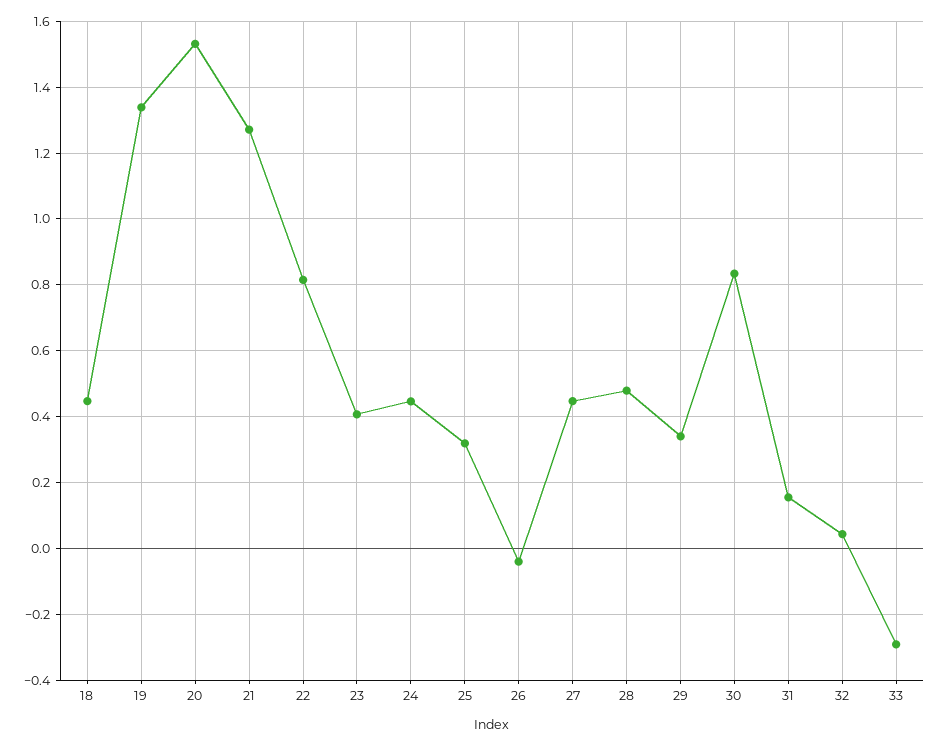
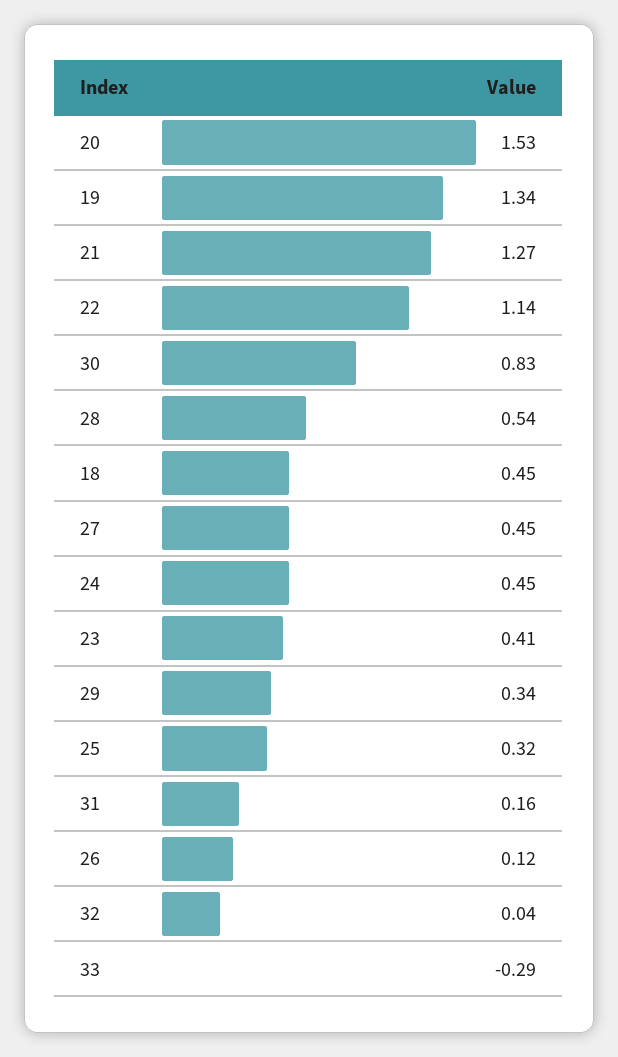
22: 0.82 -> 1.14
26: -0.04 -> 0.12
28: 0.48 -> 0.54

